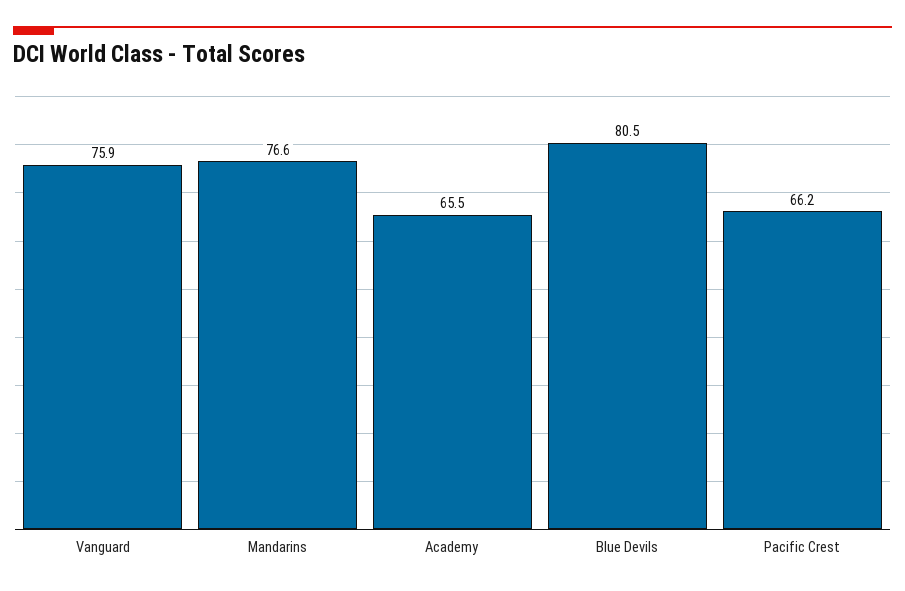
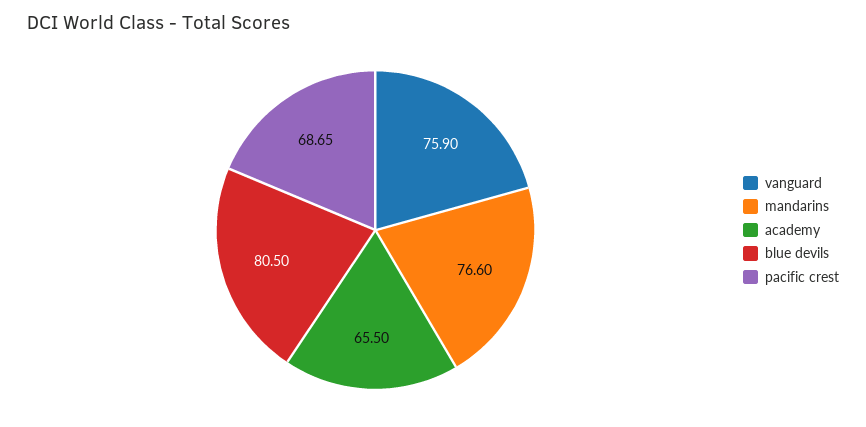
Pacific Crest: 66.2 -> 68.65

